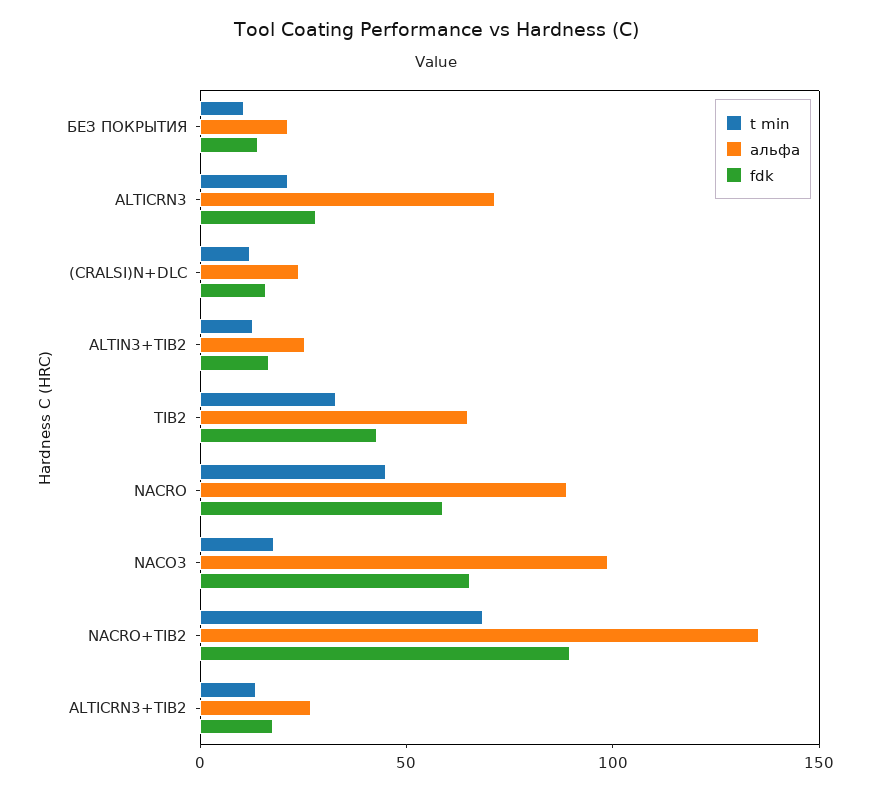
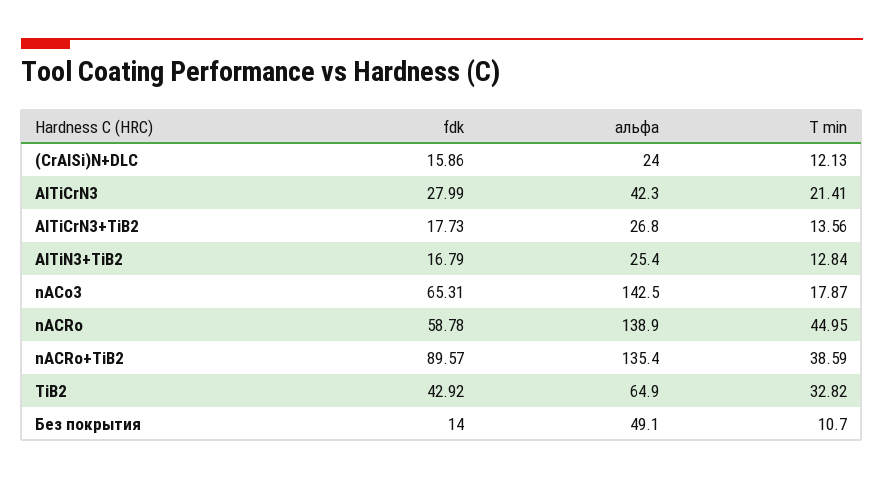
альфа, БЕЗ ПОКРЫТИЯ: 20 -> 49.1
альфа, ALTICRN3: 70 -> 42.3
альфа, NACRO: 90 -> 138.9
альфа, NACO3: 100 -> 142.5
t min, NACRO+TIB2: 70 -> 38.59

